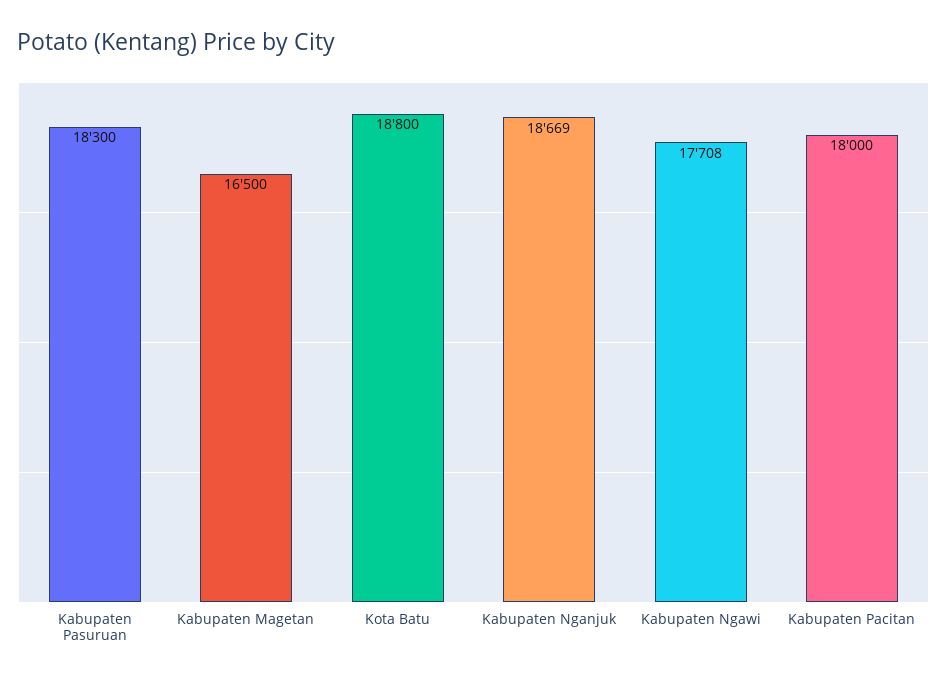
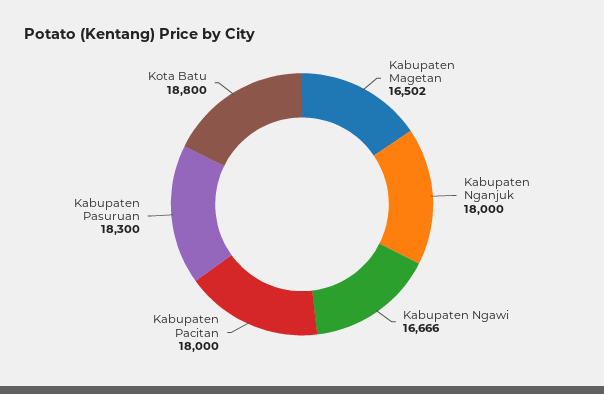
Kabupaten Magetan: 16500 -> 16502
Kabupaten Nganjuk: 18669 -> 18000
Kabupaten Ngawi: 17708 -> 16666

